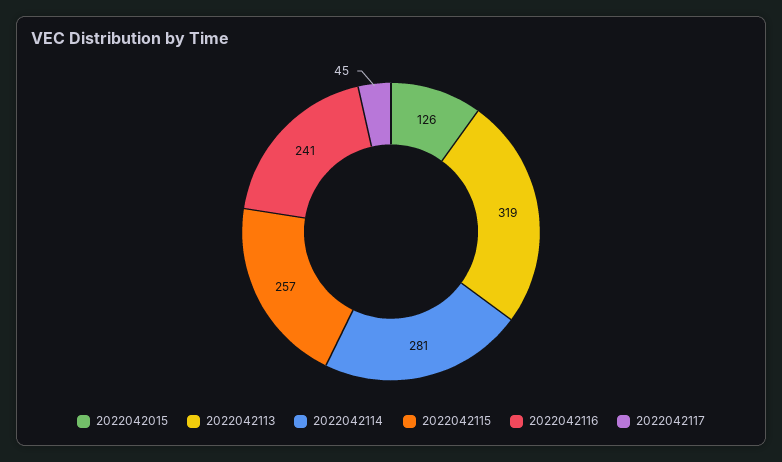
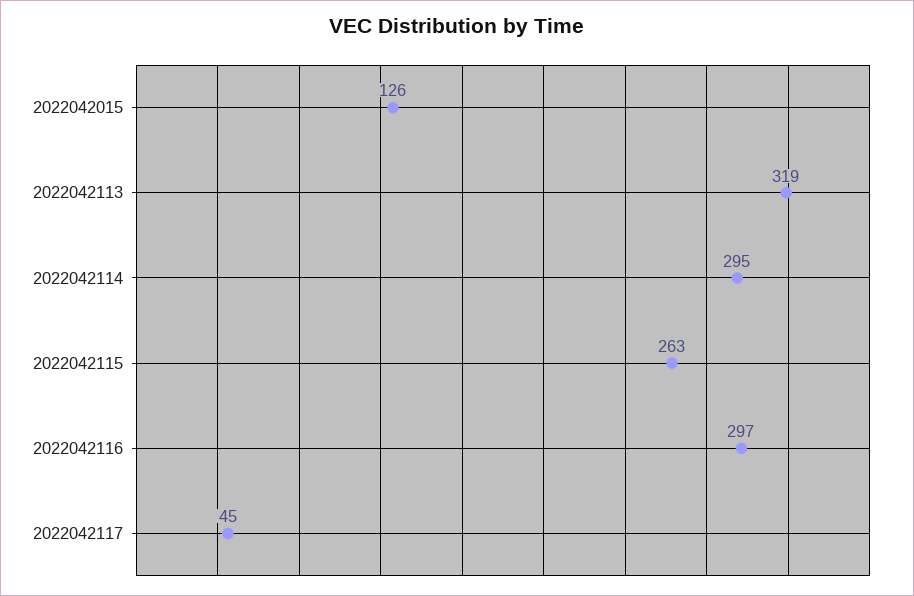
2022042114: 281 -> 295
2022042115: 257 -> 263
2022042116: 241 -> 297

